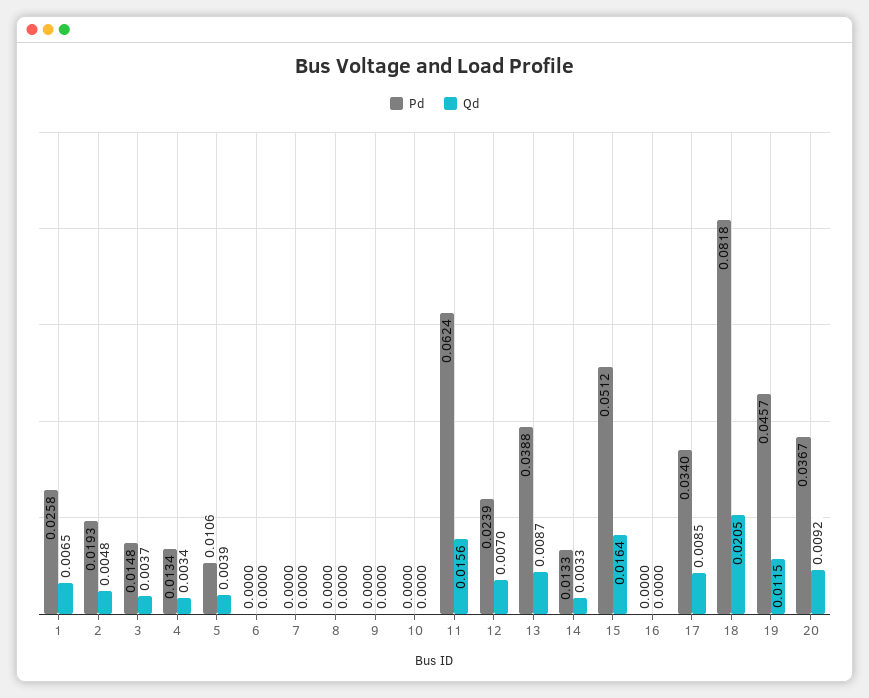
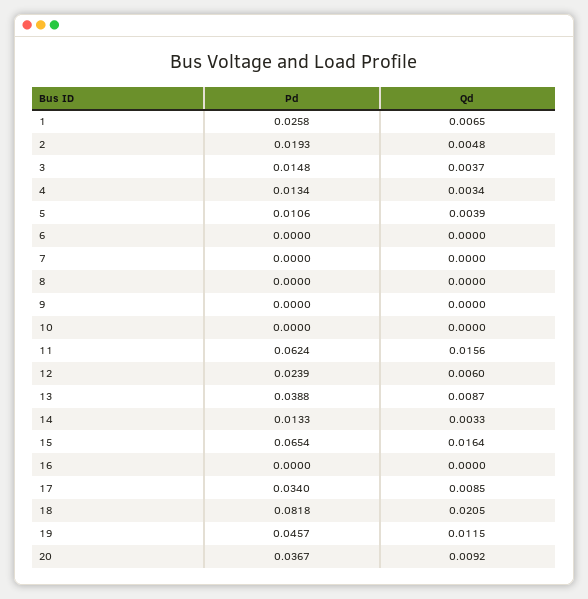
Qd, 12: 0.007 -> 0.006
Pd, 15: 0.0512 -> 0.0654

